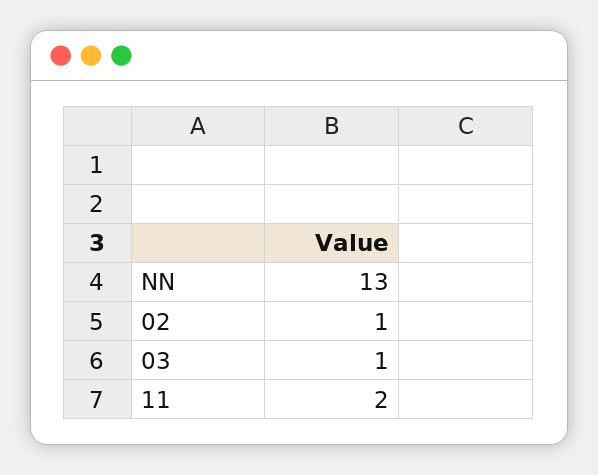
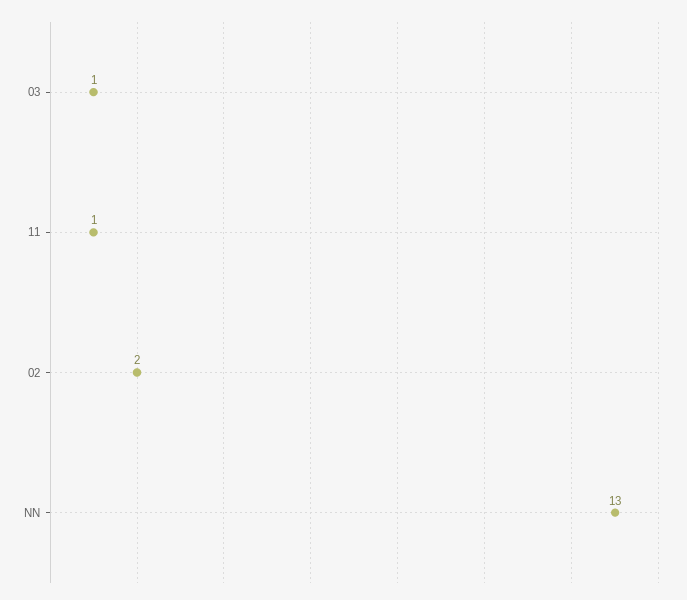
02: 1 -> 2
11: 2 -> 1

